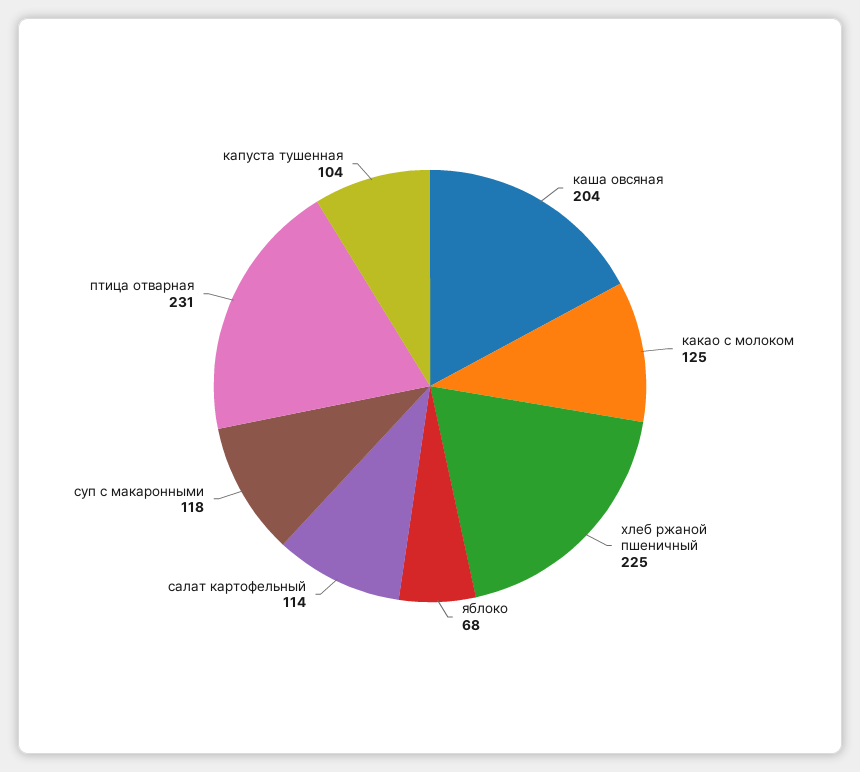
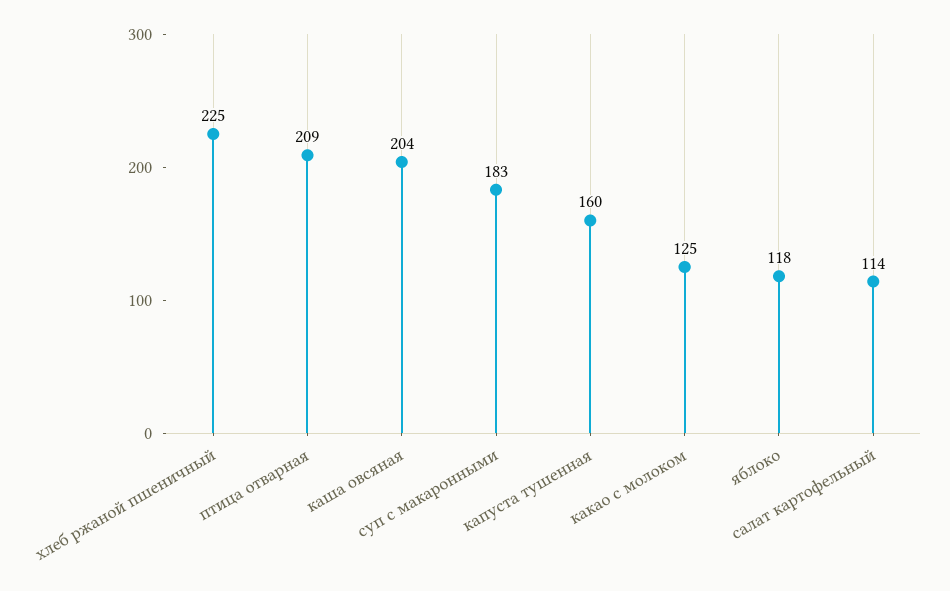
яблоко: 68 -> 118
суп с макаронными: 118 -> 183
птица отварная: 231 -> 209
капуста тушенная: 104 -> 160

